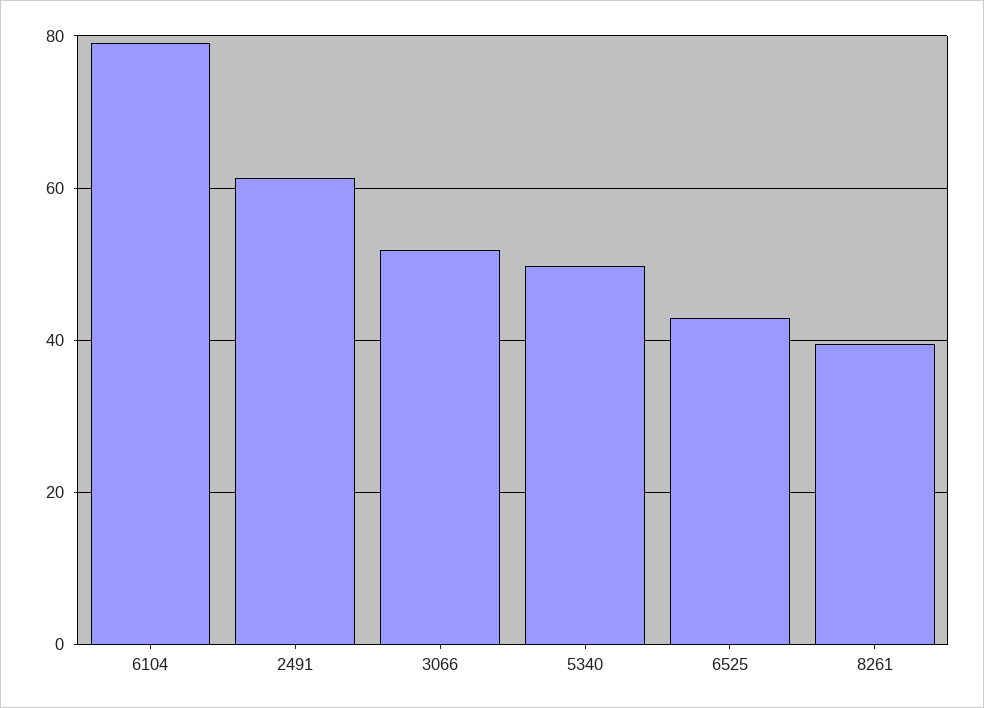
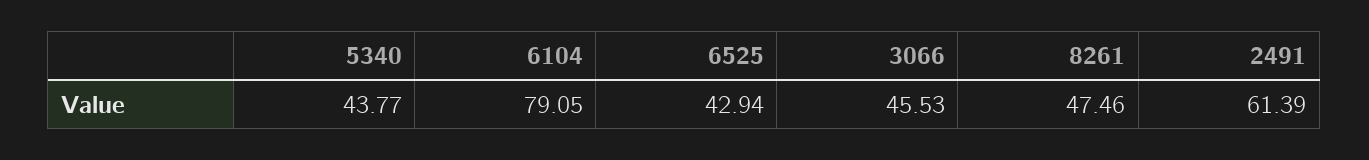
3066: 52 -> 45.53
5340: 50 -> 43.77
8261: 40 -> 47.46

